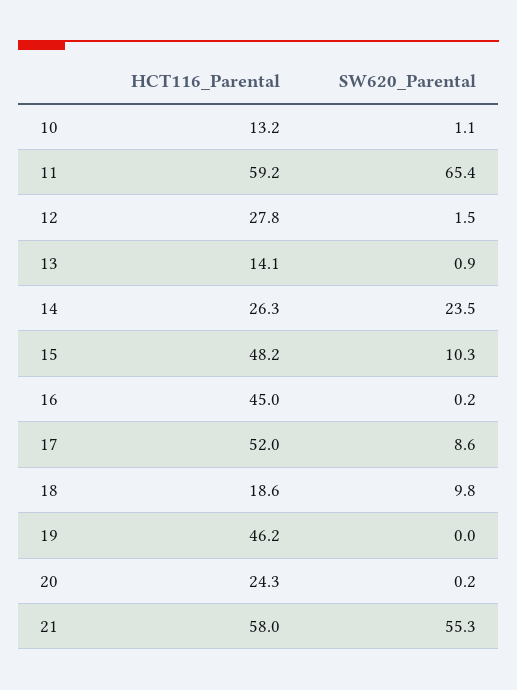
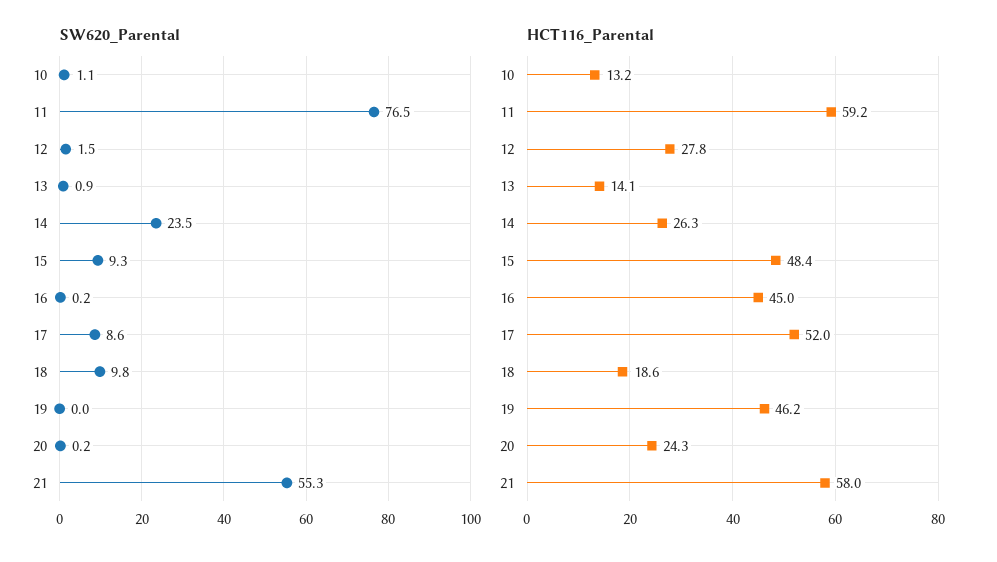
SW620_Parental, 11: 65.4 -> 76.5
HCT116_Parental, 15: 48.2 -> 48.4
SW620_Parental, 15: 10.3 -> 9.3

